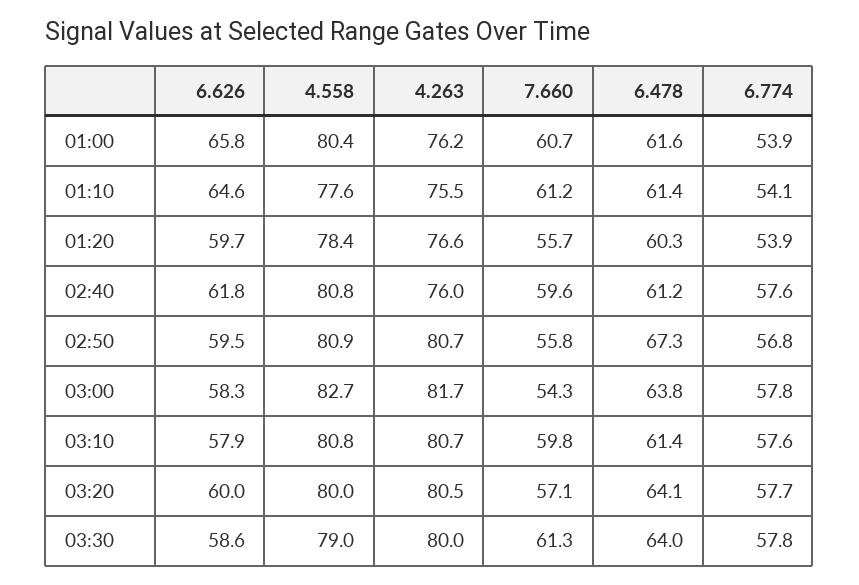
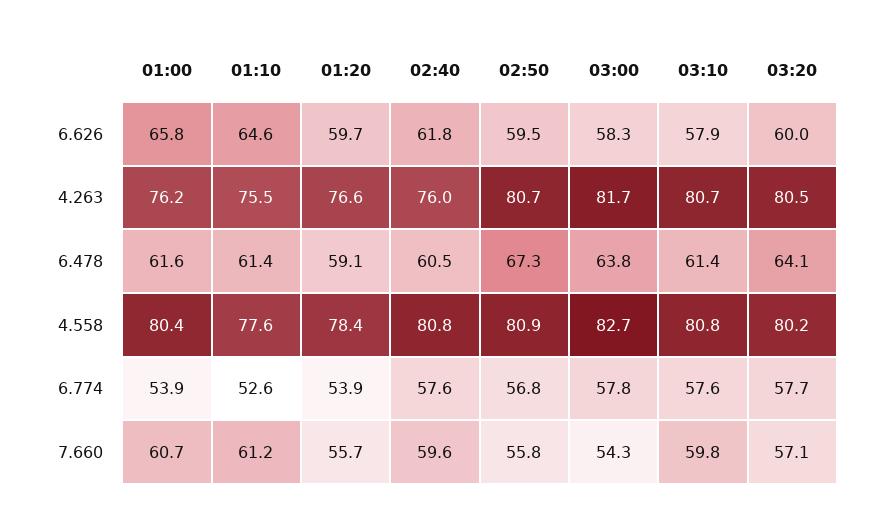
6.774, 01:10: 54.1 -> 52.6
6.478, 01:20: 60.3 -> 59.1
6.478, 02:40: 61.2 -> 60.5
4.558, 03:20: 80 -> 80.2
6.626, 03:30: 58.6 -> none
4.558, 03:30: 79 -> none
4.263, 03:30: 80 -> none
7.660, 03:30: 61.3 -> none
6.478, 03:30: 64 -> none
6.774, 03:30: 57.8 -> none

